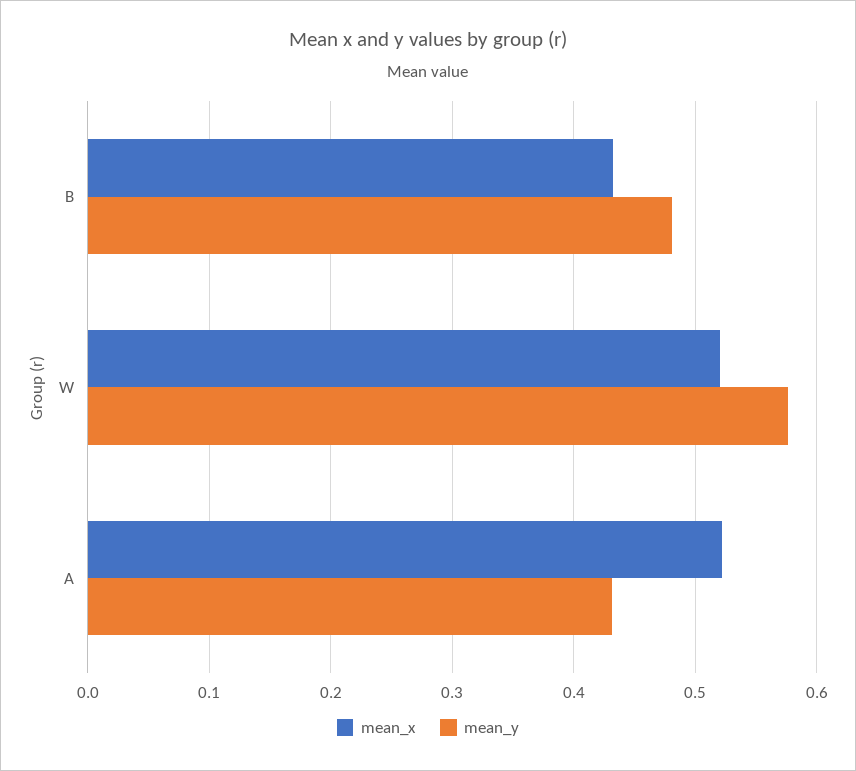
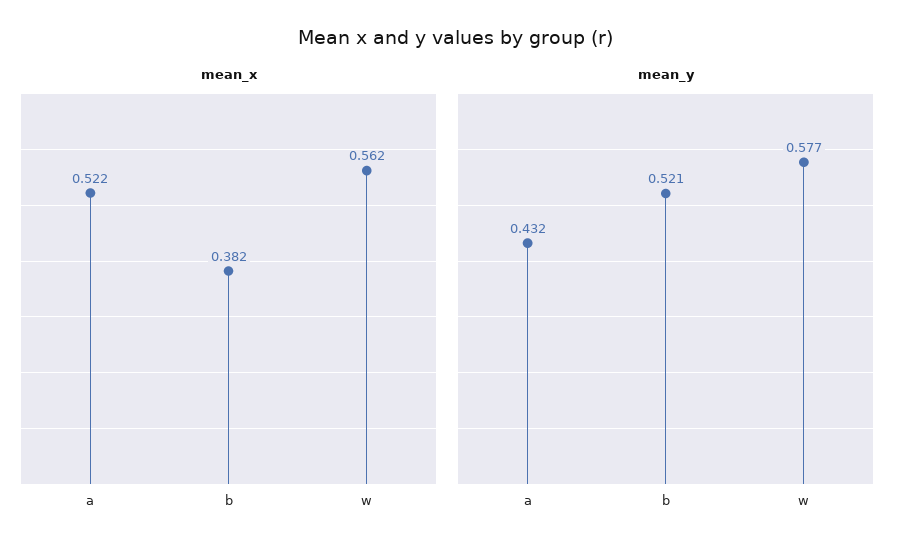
mean_x, B: 0.43 -> 0.382
mean_y, B: 0.48 -> 0.521
mean_x, W: 0.52 -> 0.562

